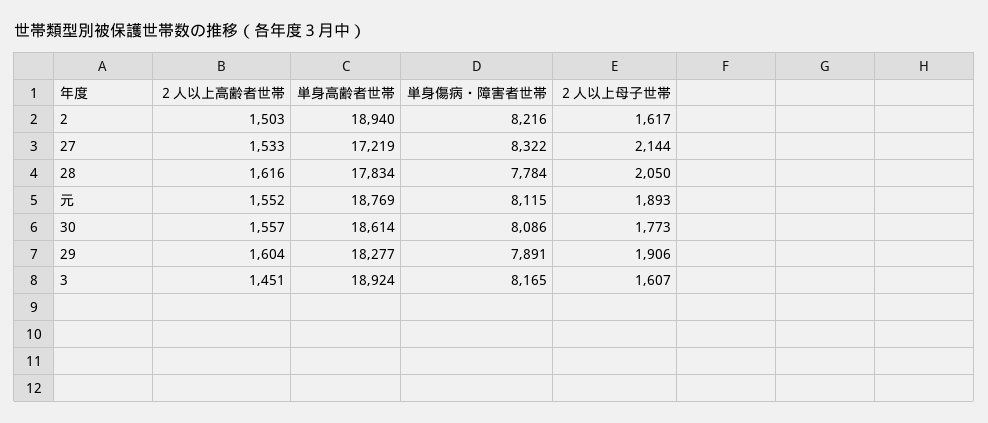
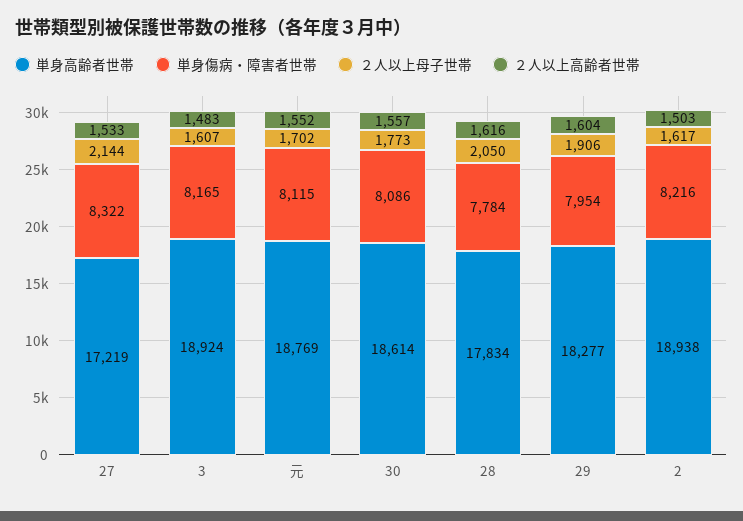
単身高齢者世帯, 2: 18940 -> 18938
２人以上母子世帯, 元: 1893 -> 1702
単身傷病・障害者世帯, 29: 7891 -> 7954
２人以上高齢者世帯, 3: 1451 -> 1483

